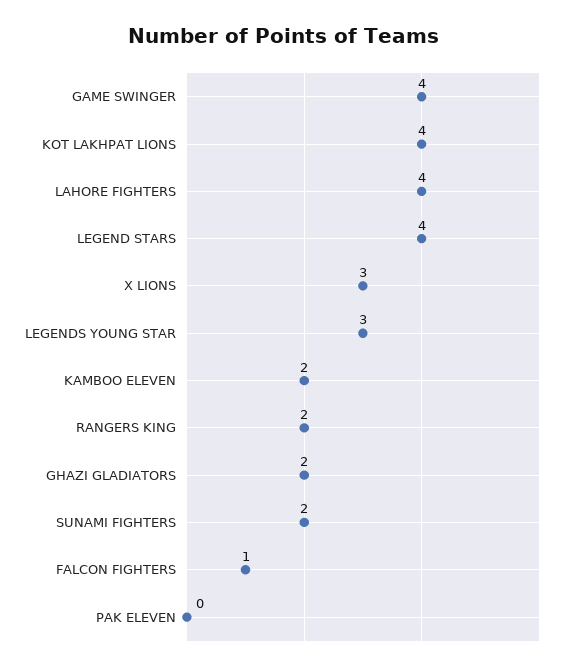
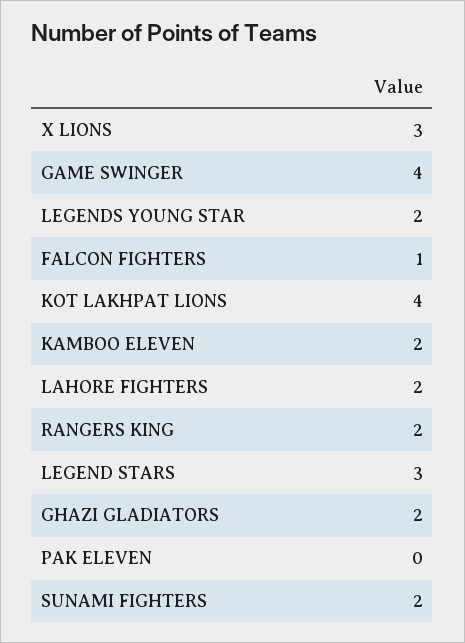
LAHORE FIGHTERS: 4 -> 2
LEGEND STARS: 4 -> 3
LEGENDS YOUNG STAR: 3 -> 2

